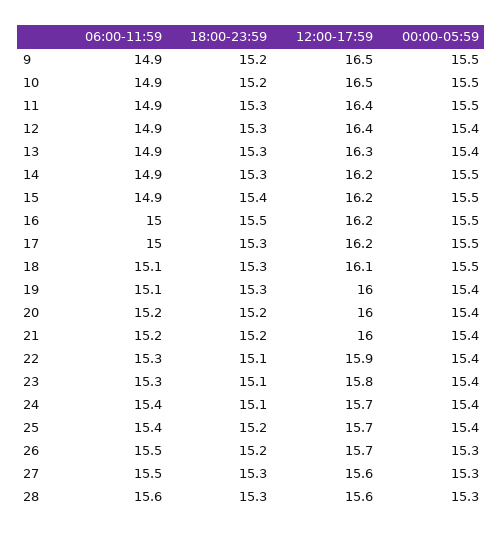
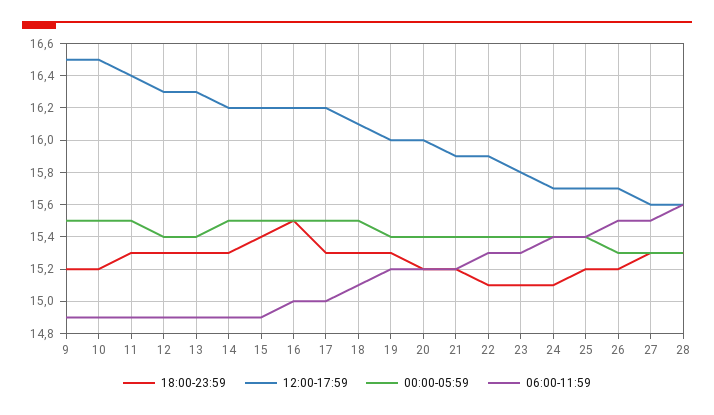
12:00-17:59, 12: 16.4 -> 16.3
06:00-11:59, 19: 15.1 -> 15.2
12:00-17:59, 21: 16 -> 15.9

